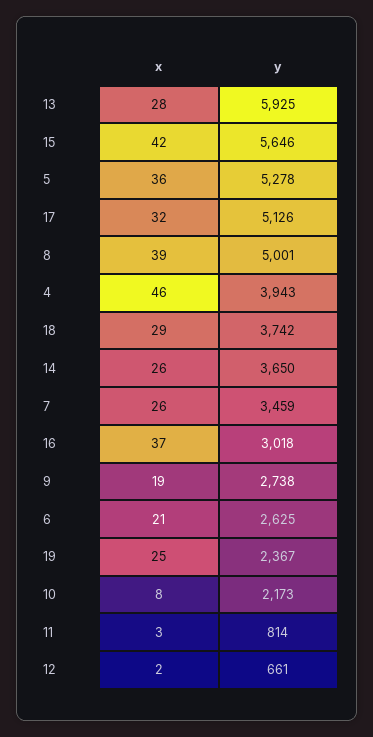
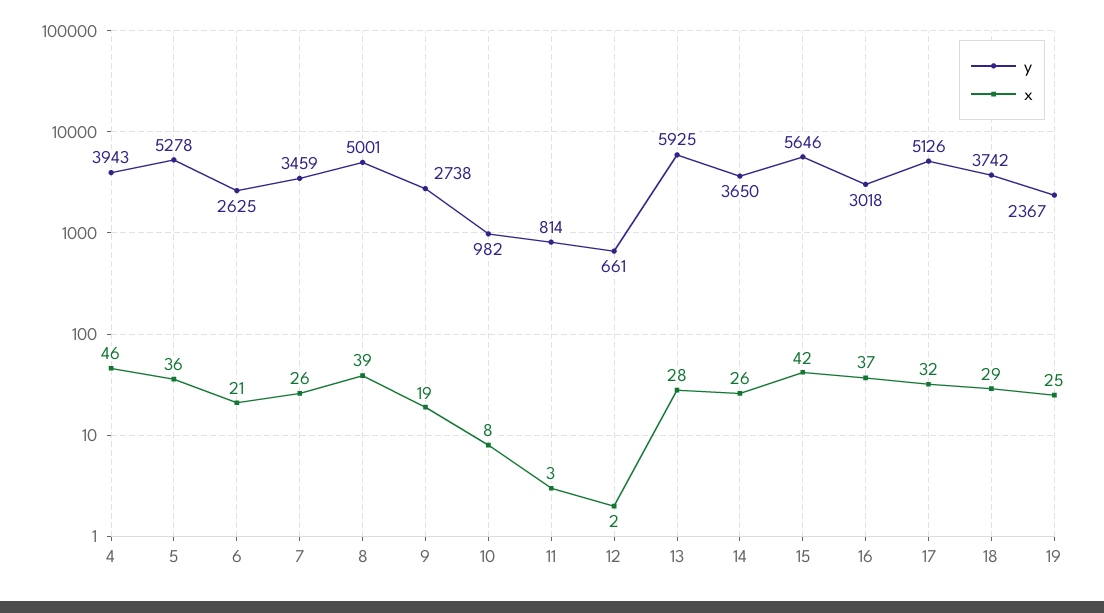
y, 10: 2173 -> 982

